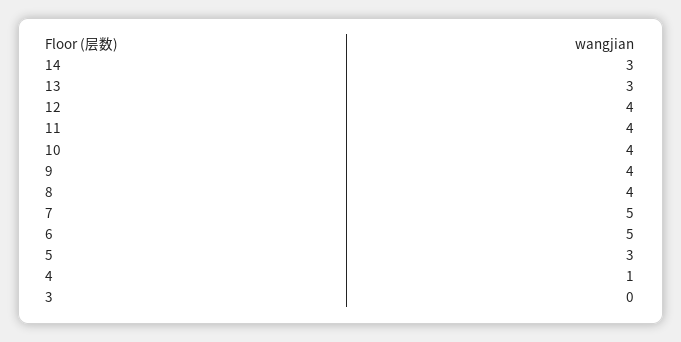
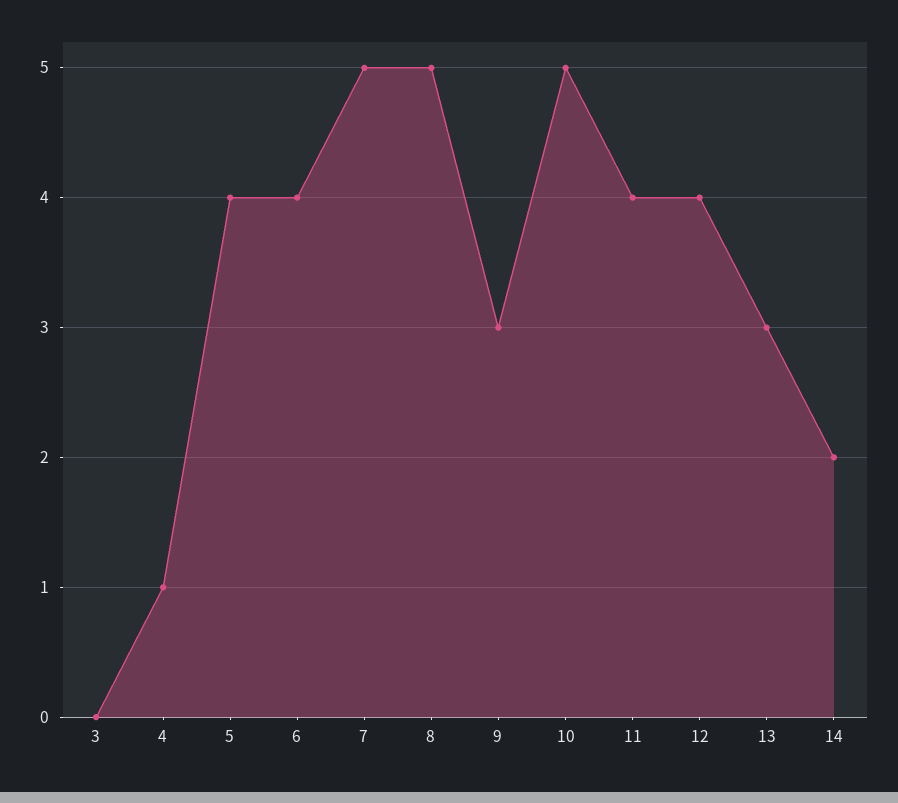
14: 3 -> 2
10: 4 -> 5
9: 4 -> 3
8: 4 -> 5
6: 5 -> 4
5: 3 -> 4

